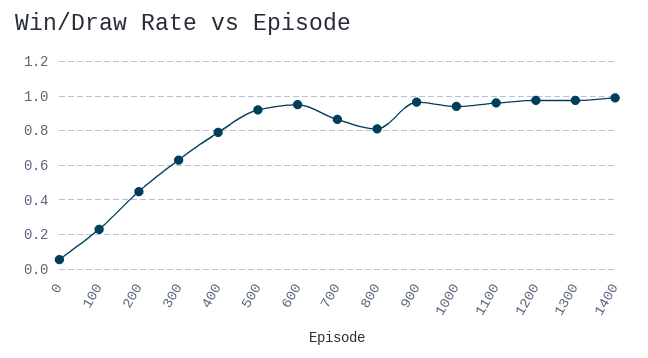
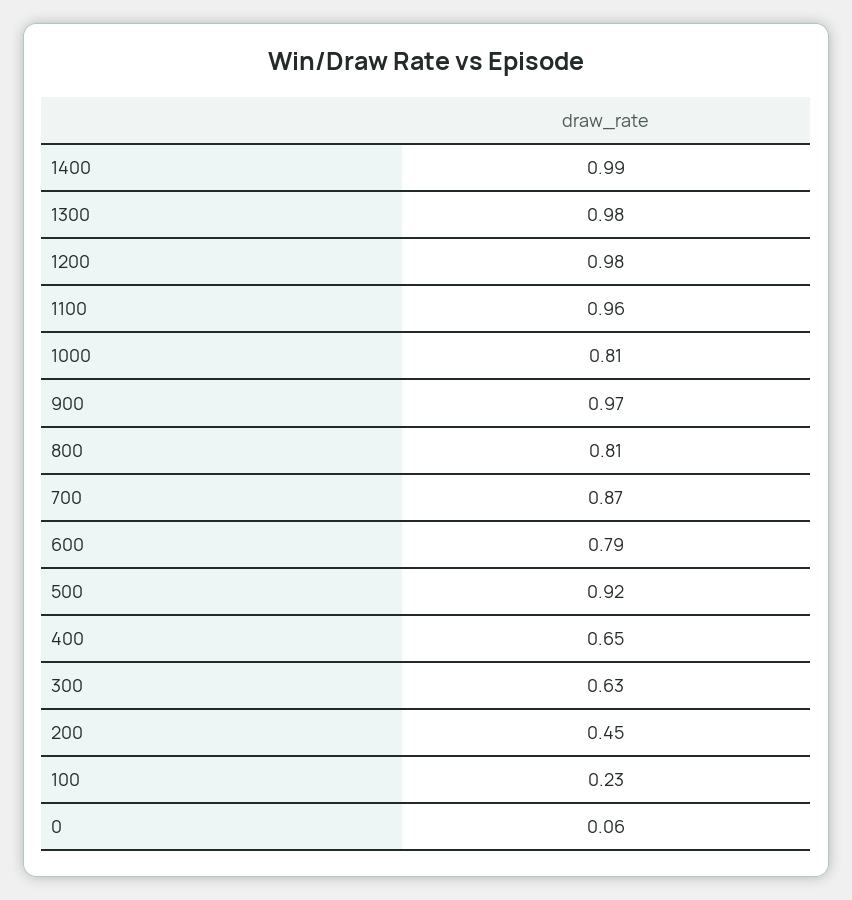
400: 0.8 -> 0.65
600: 0.95 -> 0.79
1000: 0.95 -> 0.81

